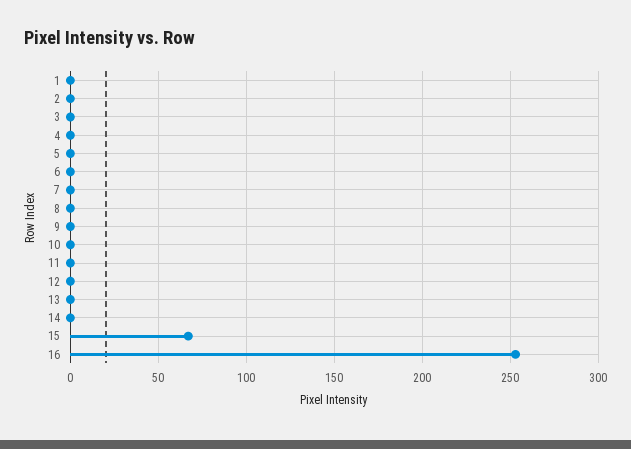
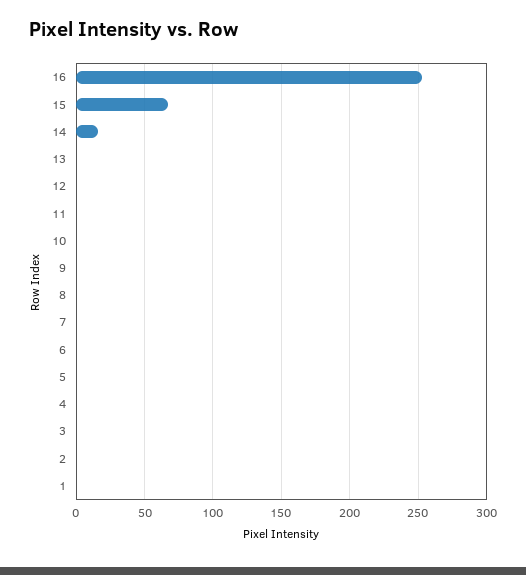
14: 0 -> 15

